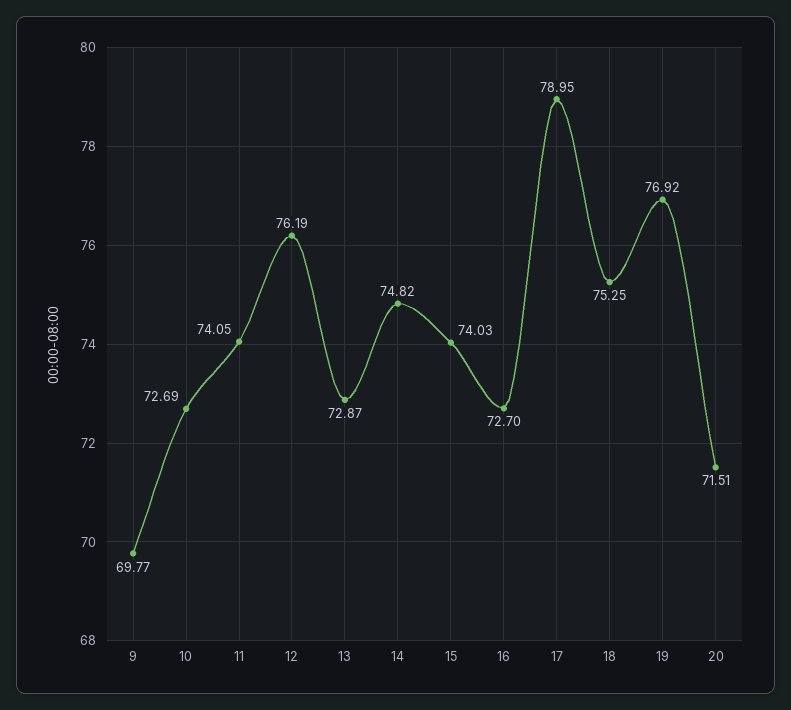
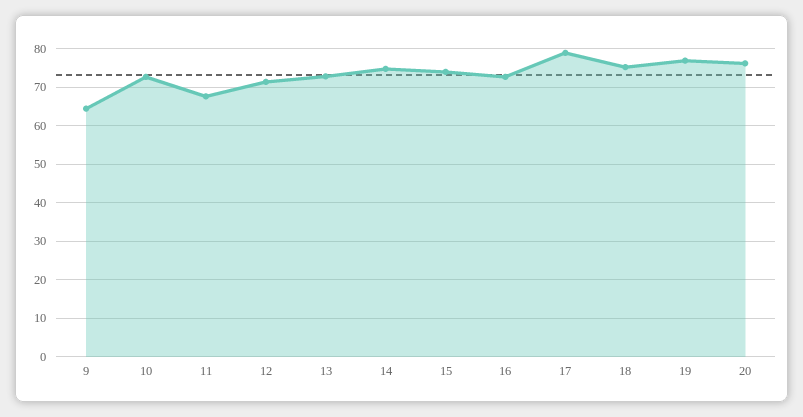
9: 69.77 -> 64
11: 74.05 -> 68
12: 76.19 -> 72
20: 71.51 -> 76

